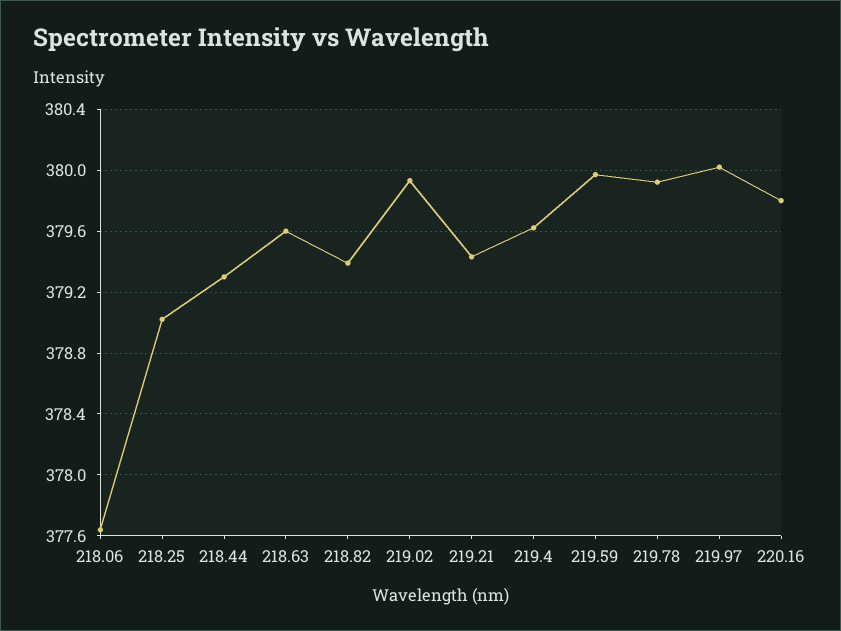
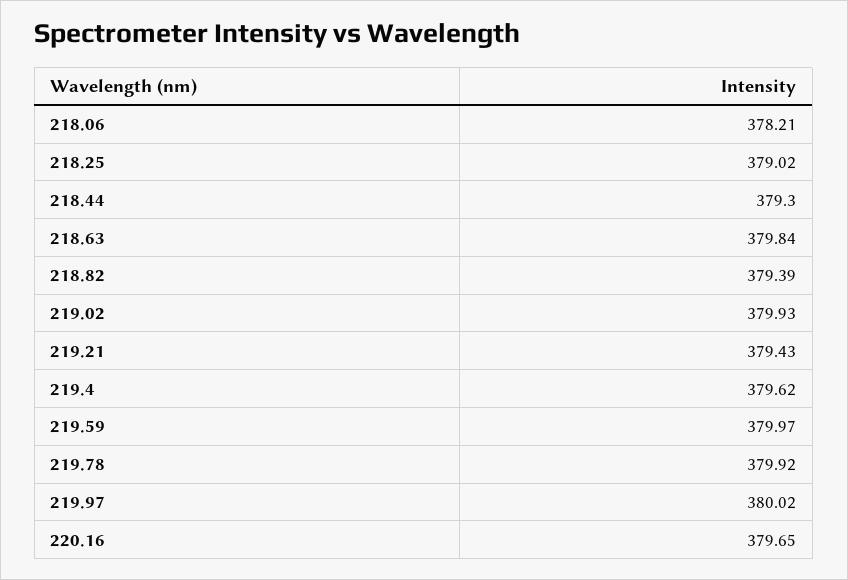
218.06: 377.65 -> 378.21
218.63: 379.6 -> 379.84
220.16: 379.8 -> 379.65

